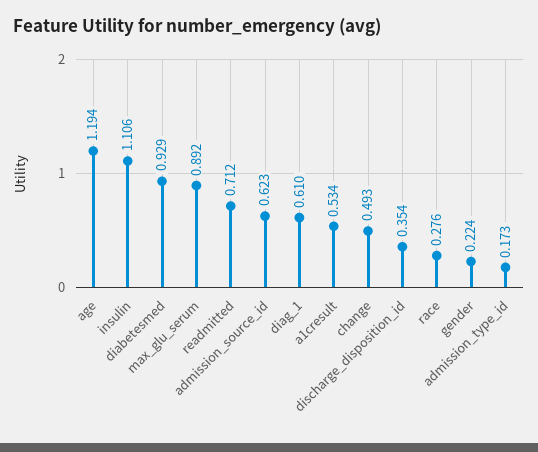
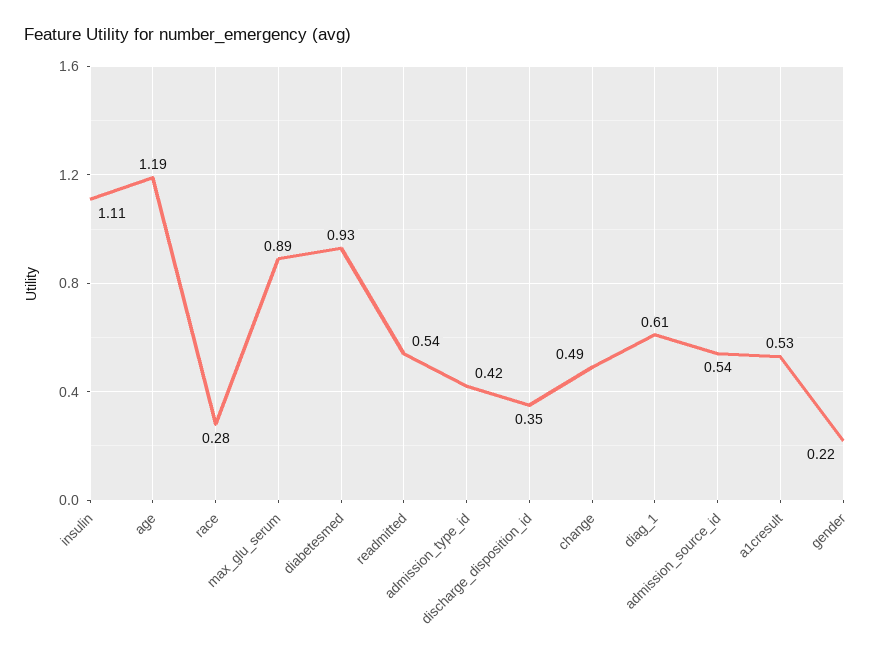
readmitted: 0.712 -> 0.54
admission_source_id: 0.623 -> 0.54
admission_type_id: 0.173 -> 0.42

